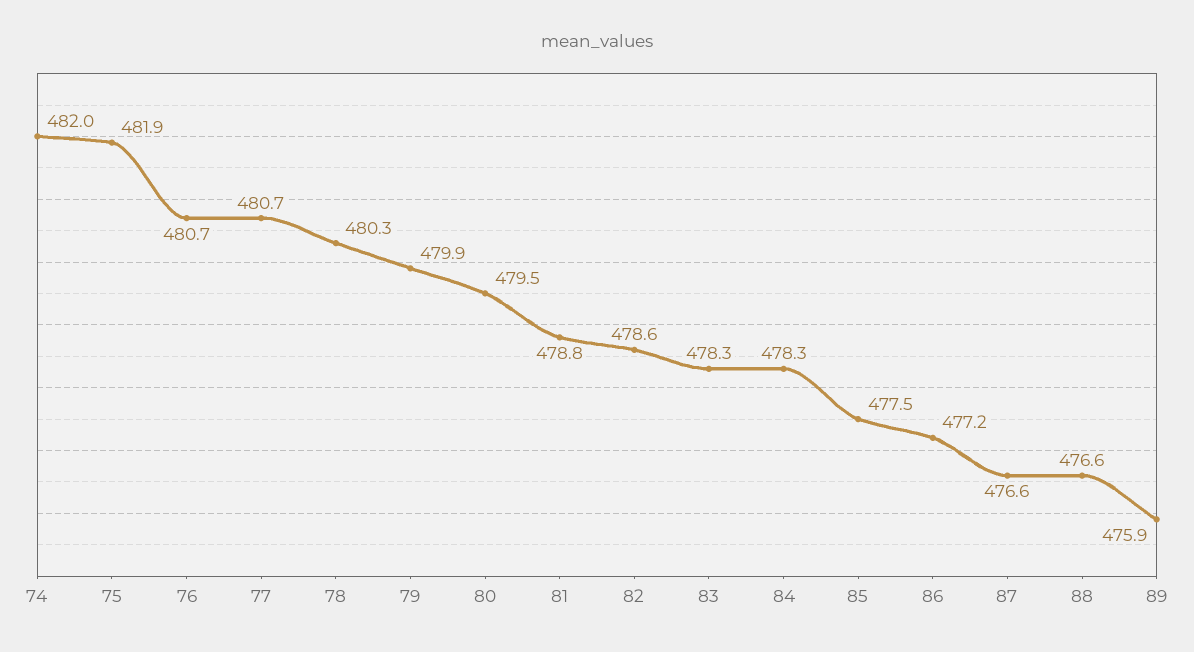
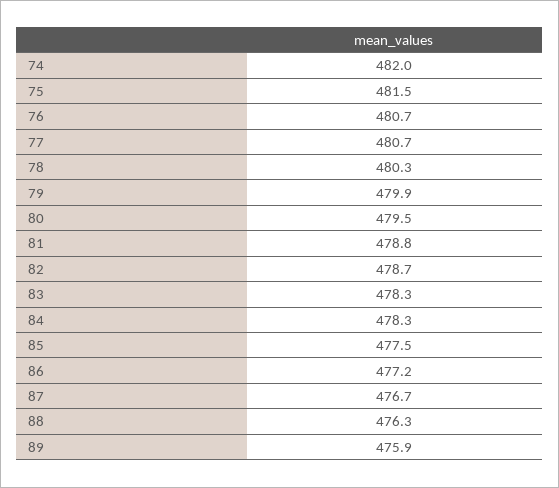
75: 481.9 -> 481.5
82: 478.6 -> 478.7
87: 476.6 -> 476.7
88: 476.6 -> 476.3

